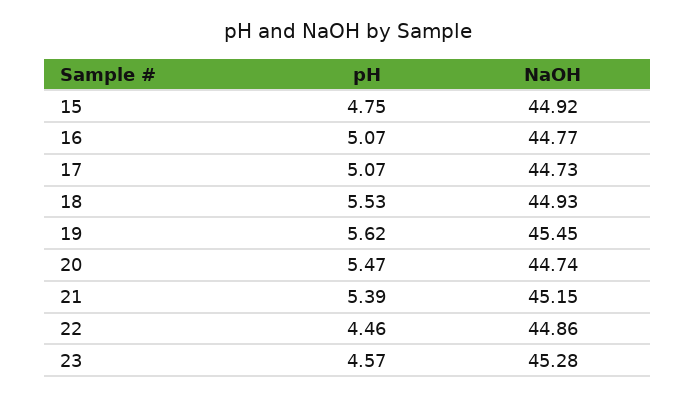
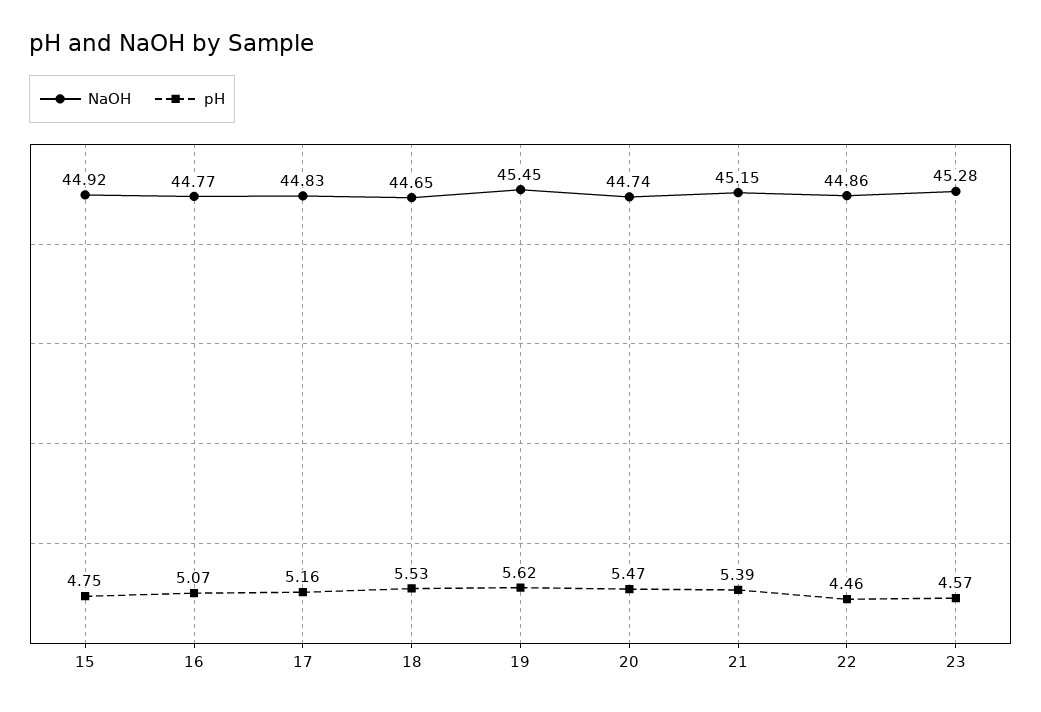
pH, 17: 5.07 -> 5.16
NaOH, 17: 44.73 -> 44.83
NaOH, 18: 44.93 -> 44.65

